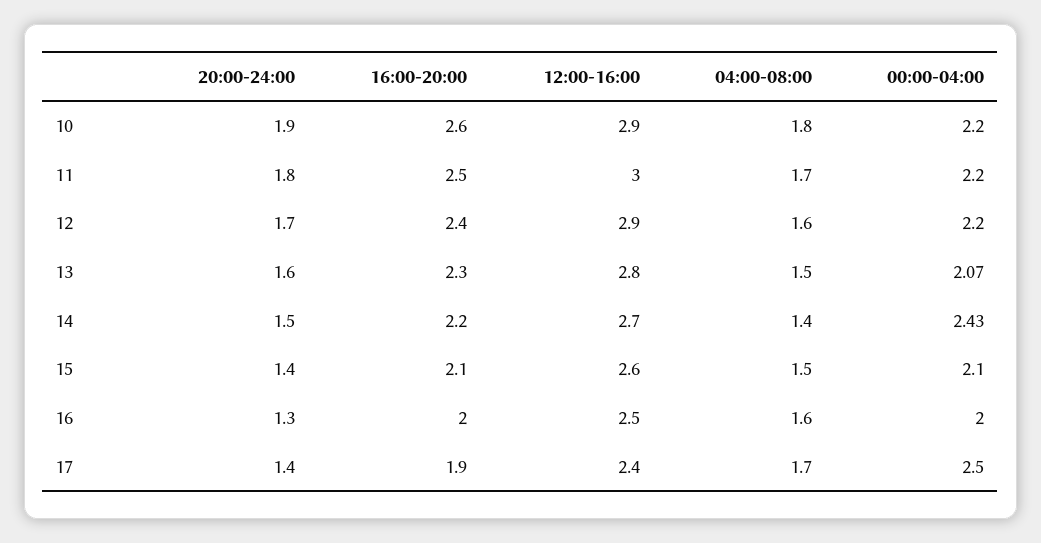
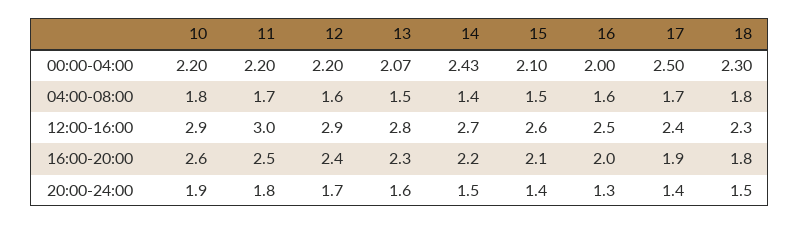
00:00-04:00, 18: none -> 2.3
04:00-08:00, 18: none -> 1.8
12:00-16:00, 18: none -> 2.3
16:00-20:00, 18: none -> 1.8
20:00-24:00, 18: none -> 1.5

